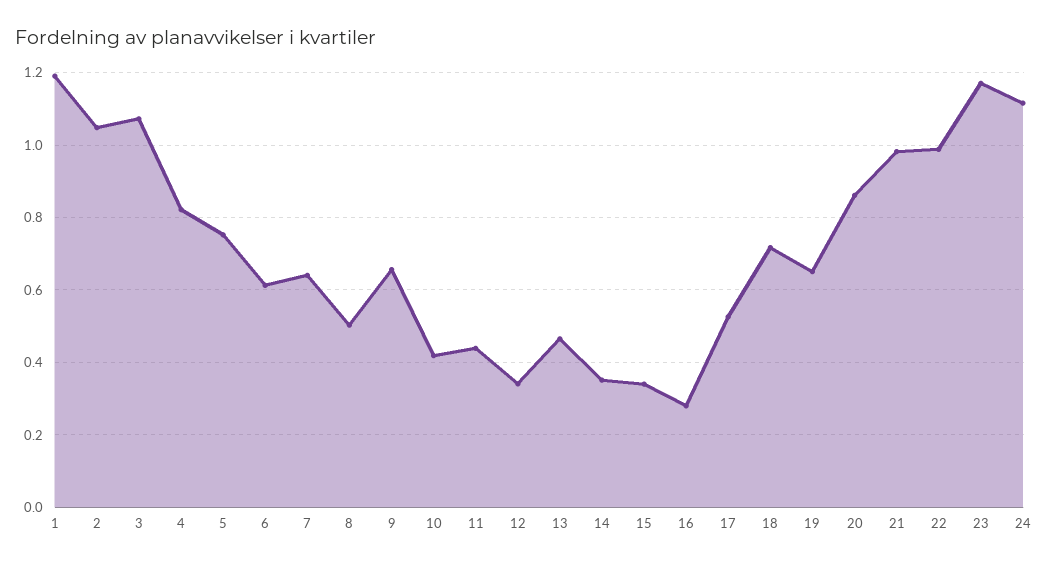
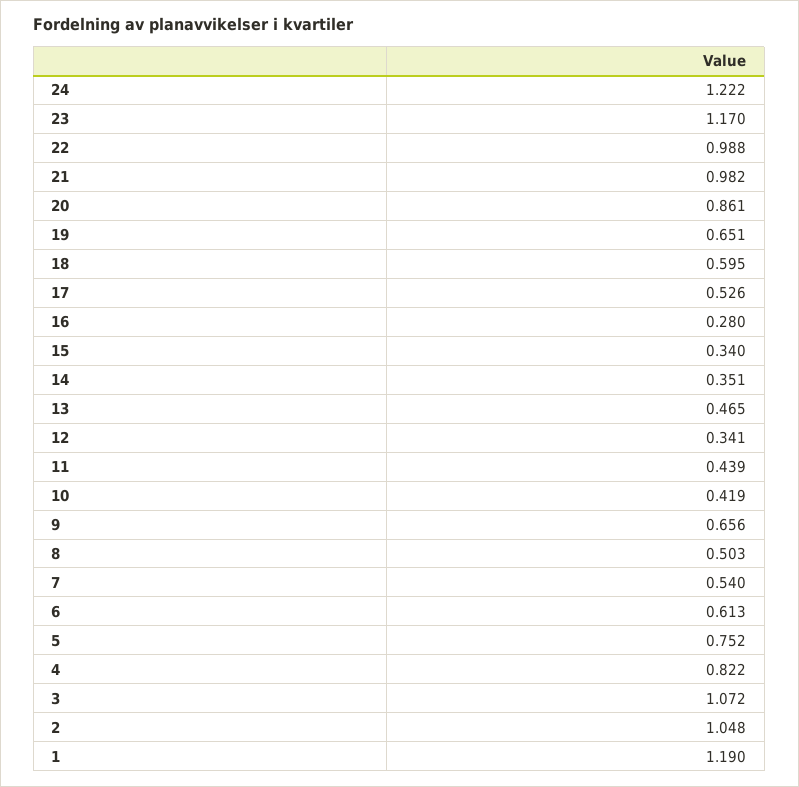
7: 0.64 -> 0.54
18: 0.72 -> 0.595
24: 1.12 -> 1.222

